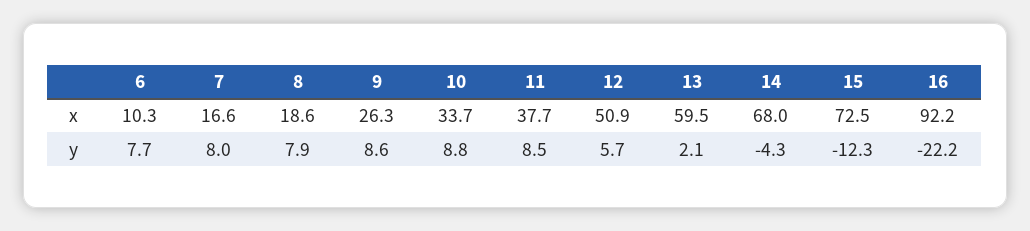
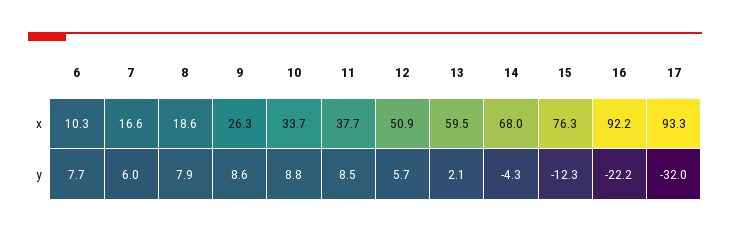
15, x: 72.5 -> 76.3
7, y: 8 -> 6
17, x: none -> 93.3
17, y: none -> -32

